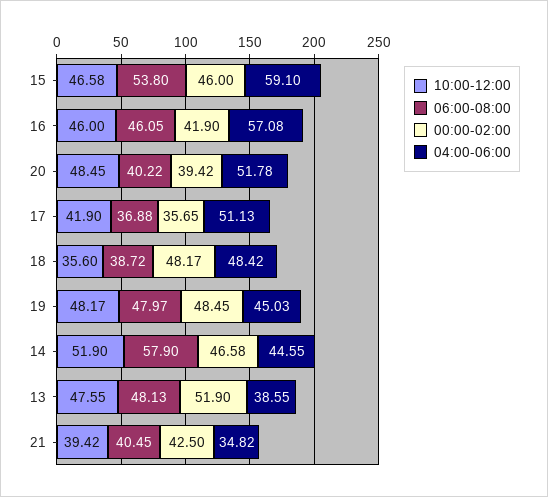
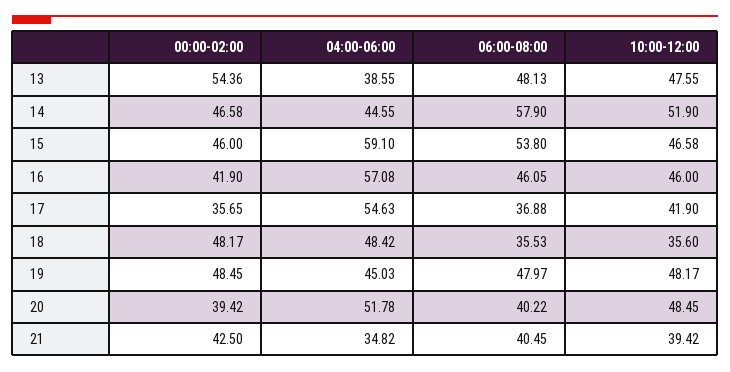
04:00-06:00, 17: 51.13 -> 54.63
06:00-08:00, 18: 38.72 -> 35.53
00:00-02:00, 13: 51.9 -> 54.36

